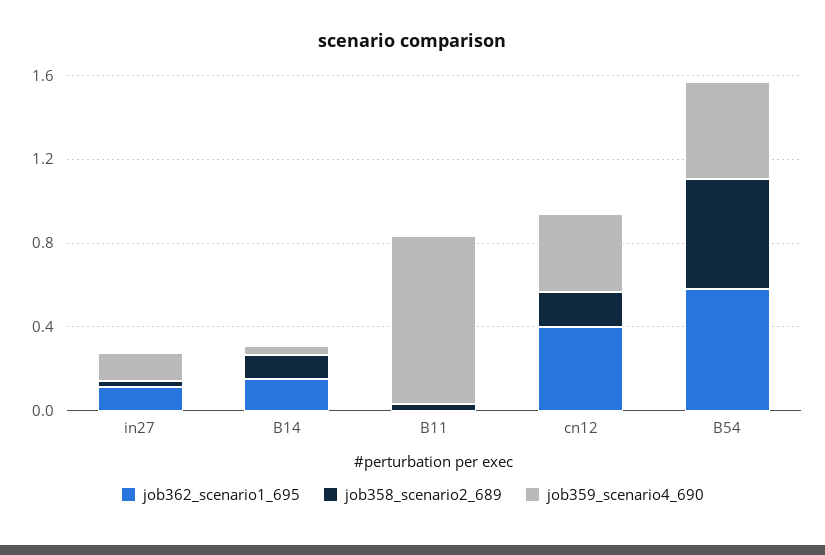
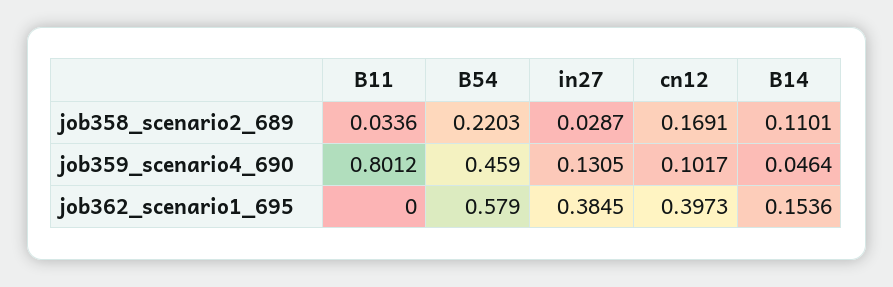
job362_scenario1_695, in27: 0.1 -> 0.3845
job359_scenario4_690, cn12: 0.4 -> 0.1017
job358_scenario2_689, B54: 0.5 -> 0.2203

